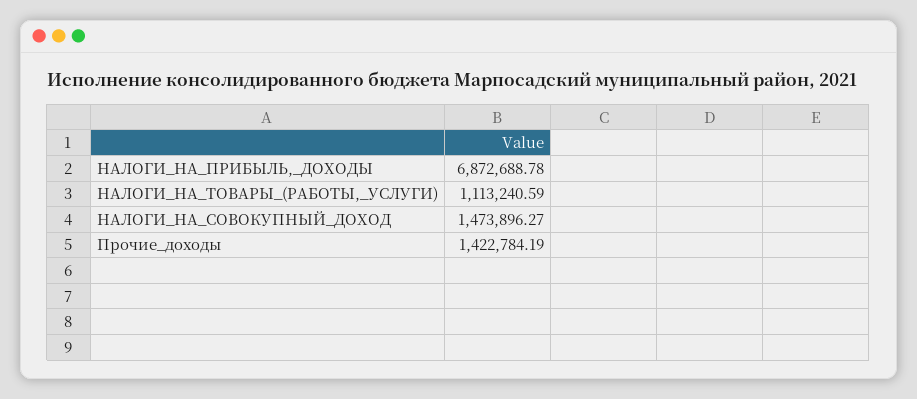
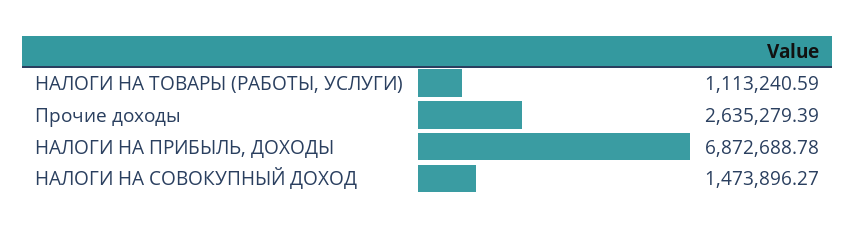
Прочие_доходы: 1422784.19 -> 2635279.39

